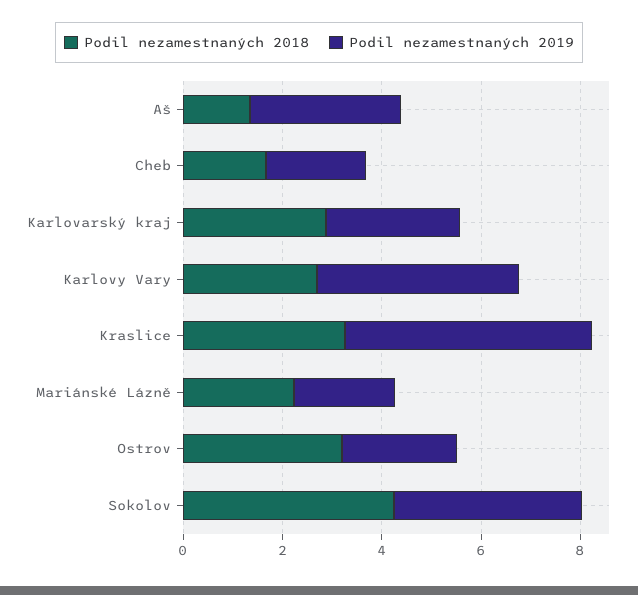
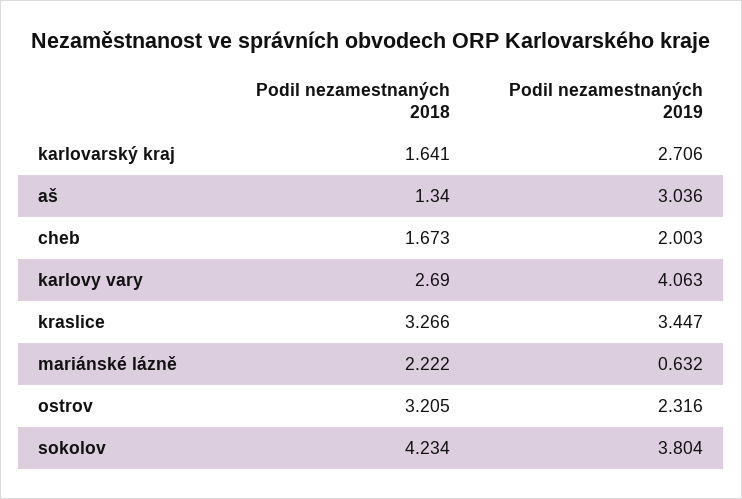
Podil nezamestnaných 2018, Karlovarský kraj: 3 -> 1.641
Podil nezamestnaných 2019, Kraslice: 5 -> 3.447
Podil nezamestnaných 2019, Mariánské Lázně: 2 -> 0.632

